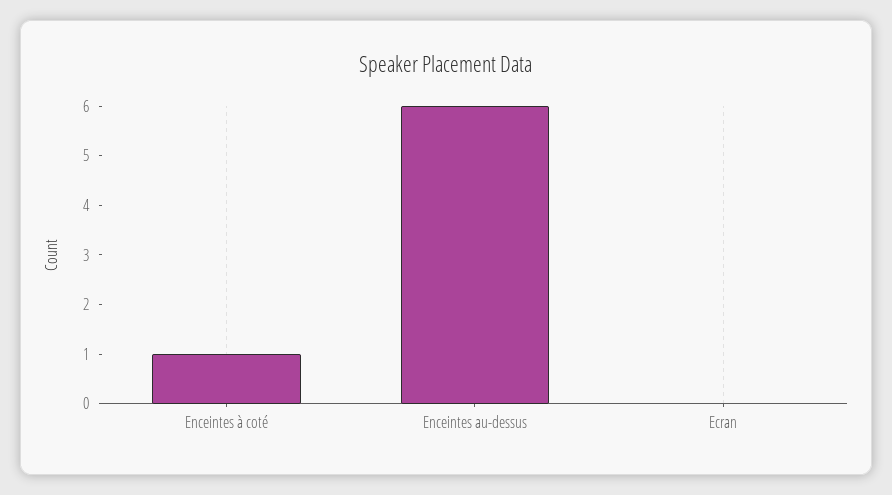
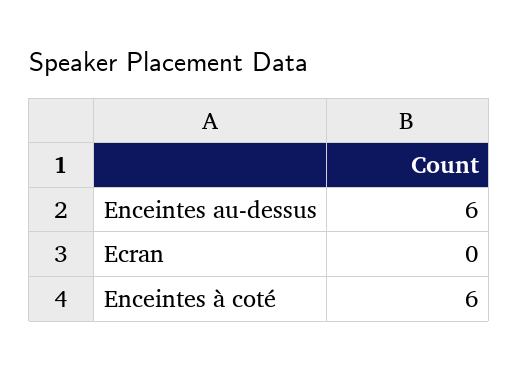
Enceintes à coté: 1 -> 6

